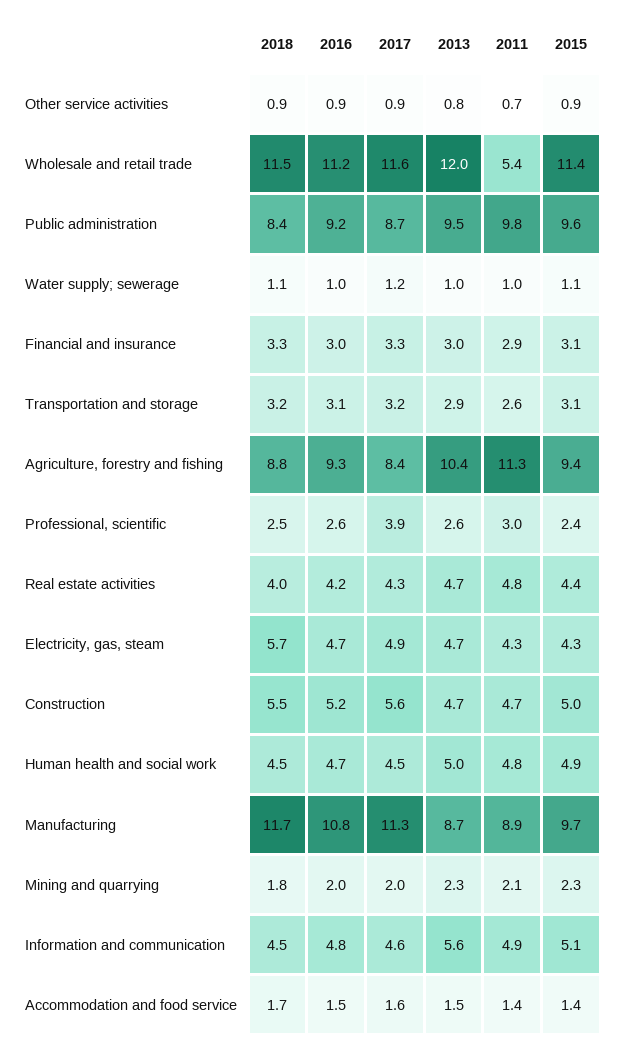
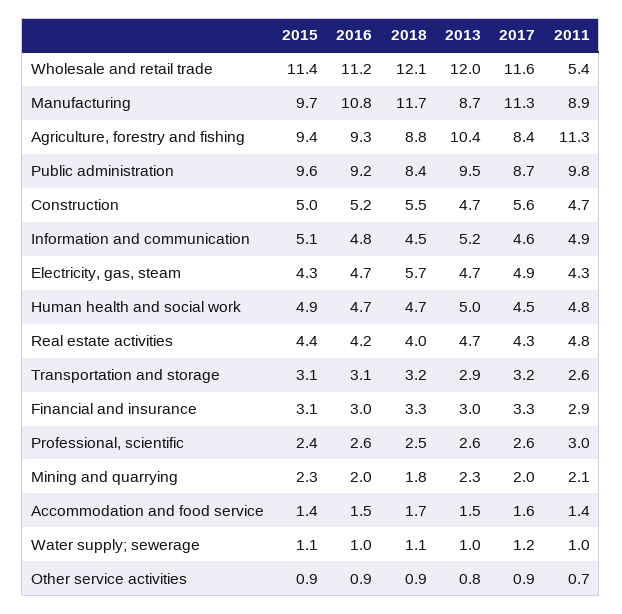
2018, Wholesale and retail trade: 11.5 -> 12.1
2017, Professional, scientific: 3.9 -> 2.6
2018, Human health and social work: 4.5 -> 4.7
2013, Information and communication: 5.6 -> 5.2

